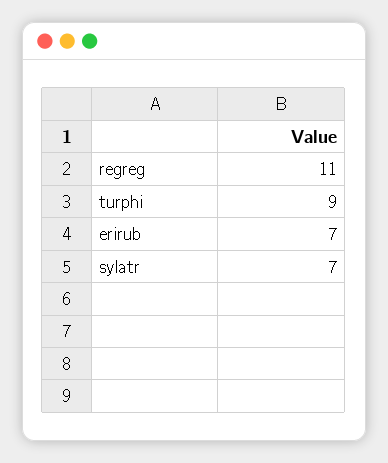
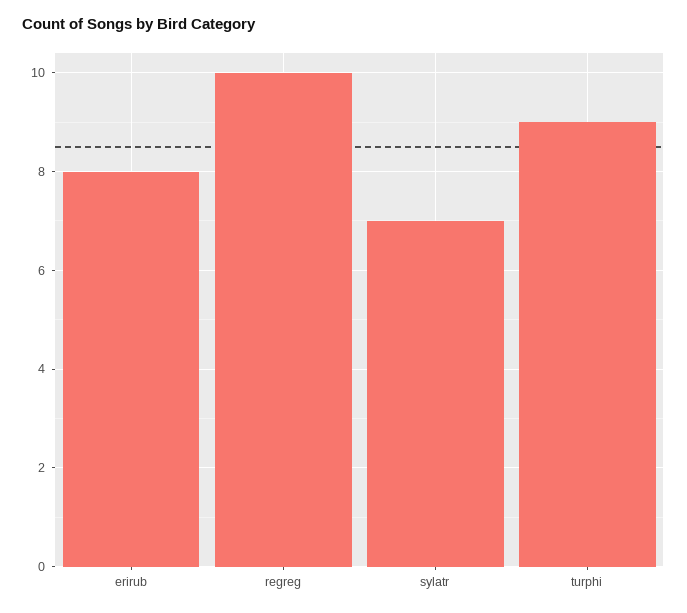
regreg: 11 -> 10
erirub: 7 -> 8

